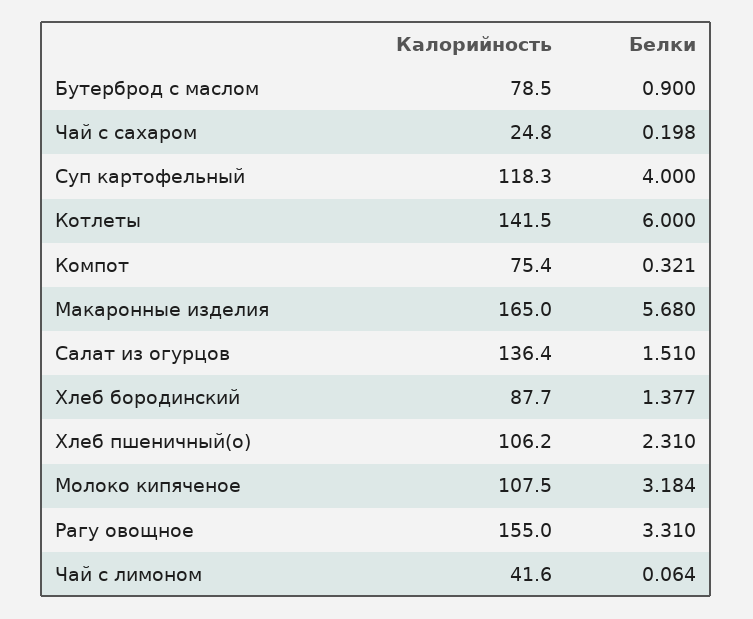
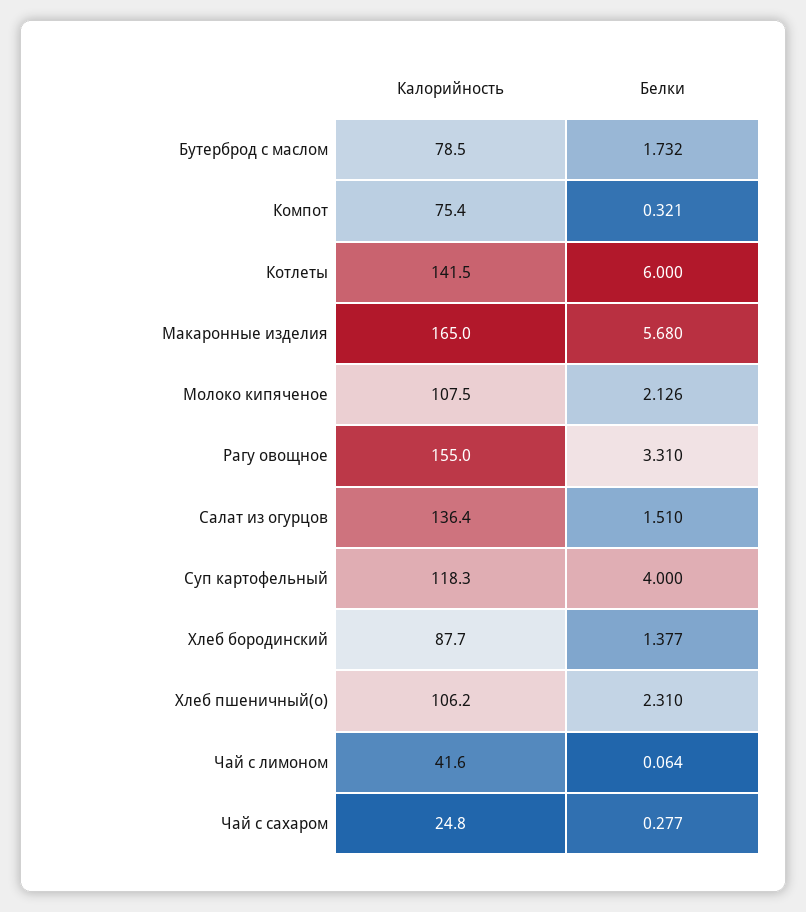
Белки, Бутерброд с маслом: 0.9 -> 1.732
Белки, Чай с сахаром: 0.198 -> 0.277
Белки, Молоко кипяченое: 3.184 -> 2.126

